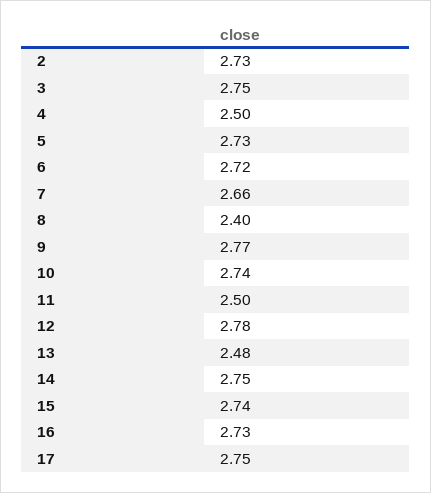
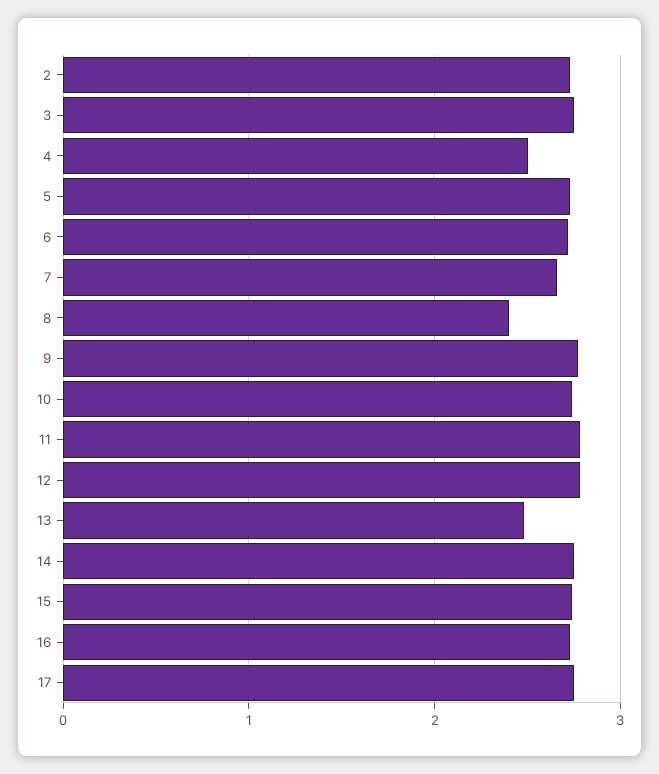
11: 2.5 -> 2.8

